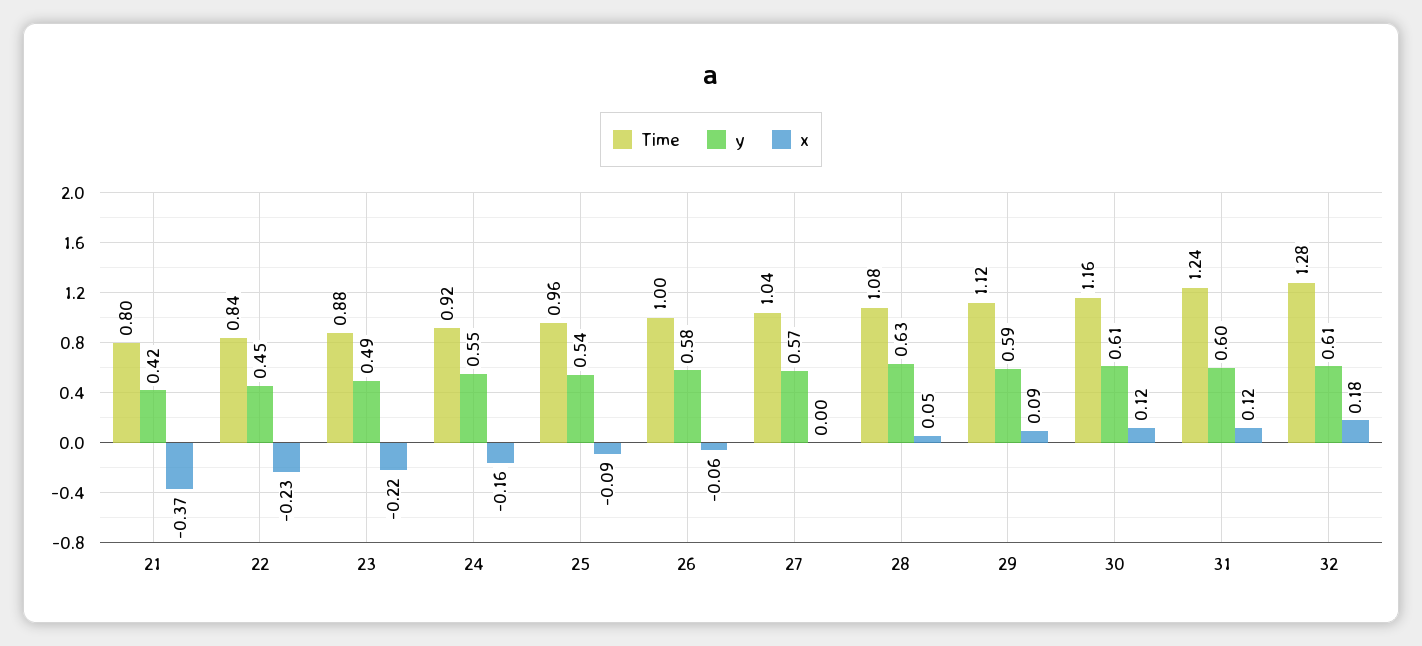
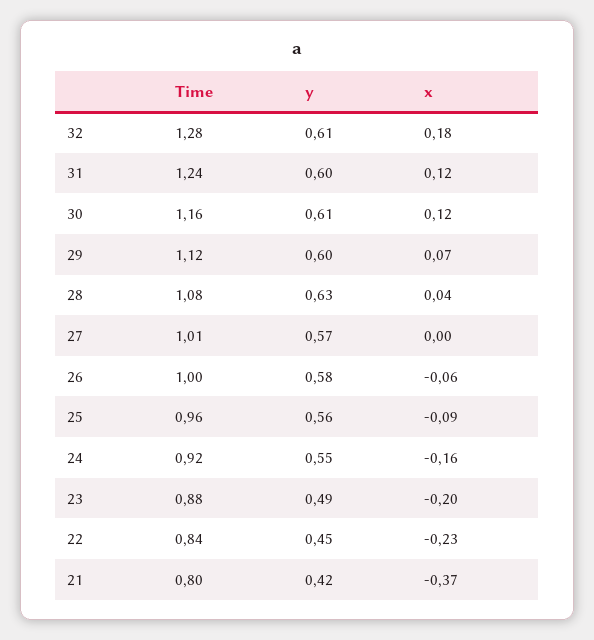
x, 23: -0.22 -> -0.2
y, 25: 0.54 -> 0.56
Time, 27: 1.04 -> 1.01
x, 28: 0.05 -> 0.04
y, 29: 0.59 -> 0.6
x, 29: 0.09 -> 0.07

